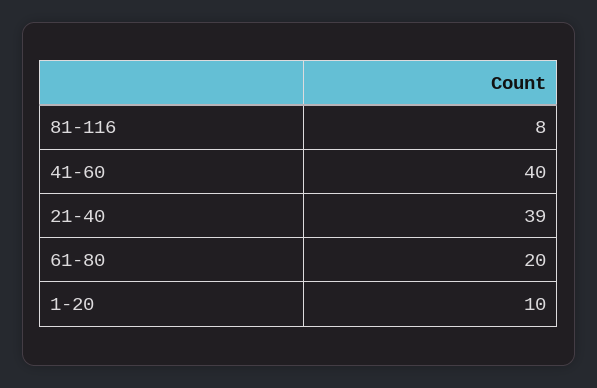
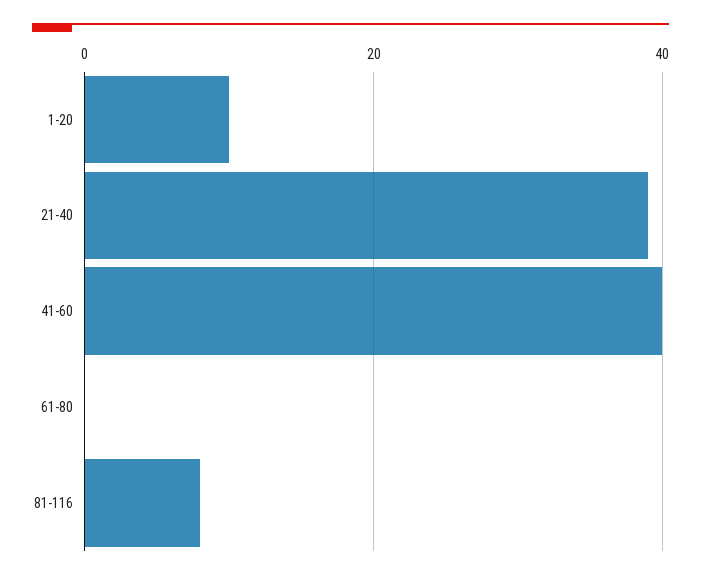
61-80: 20 -> 0

